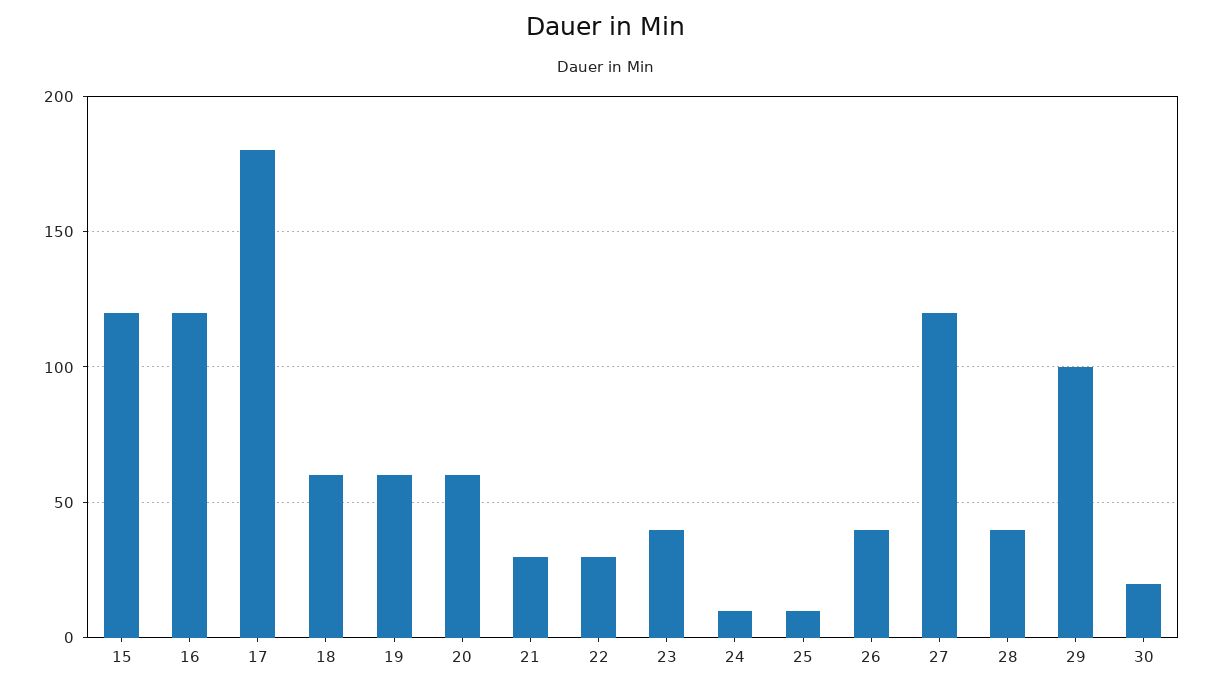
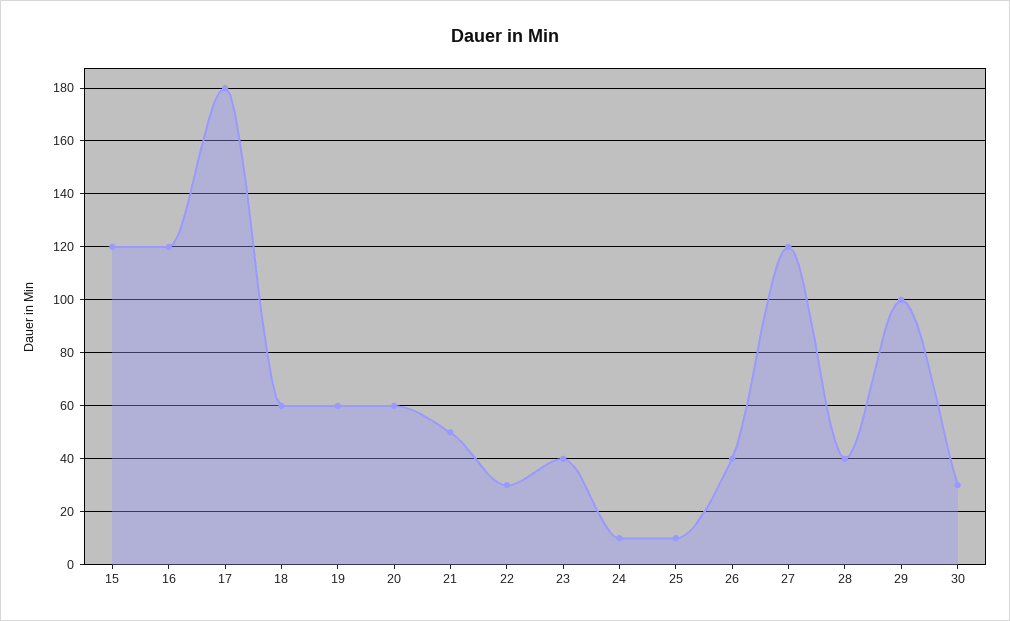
21: 30 -> 50
30: 20 -> 30

